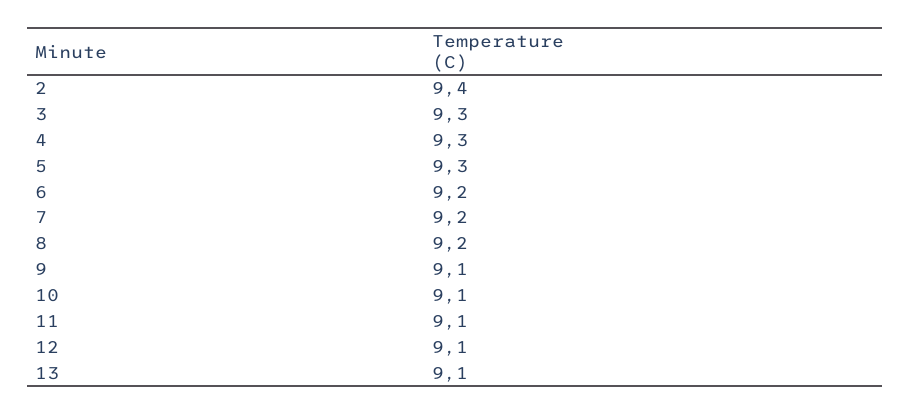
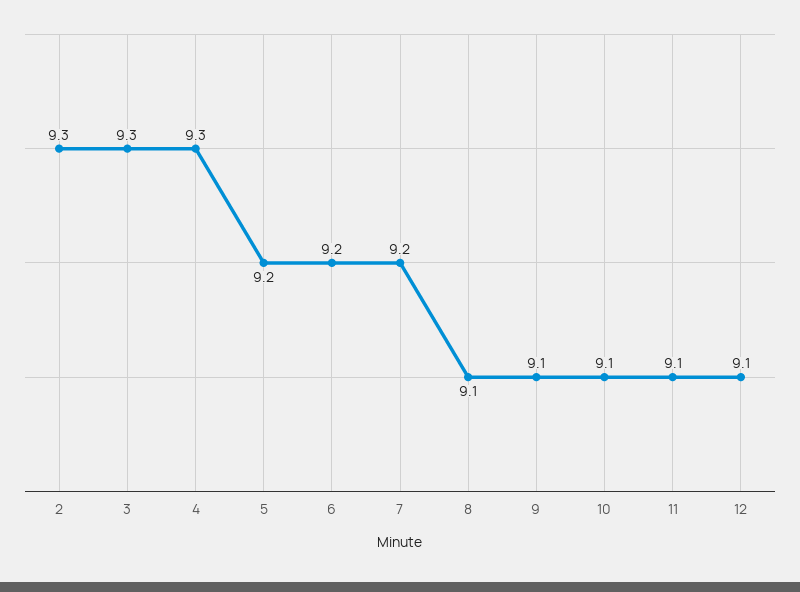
2: 9.4 -> 9.3
5: 9.3 -> 9.2
8: 9.2 -> 9.1
13: 9.1 -> none

